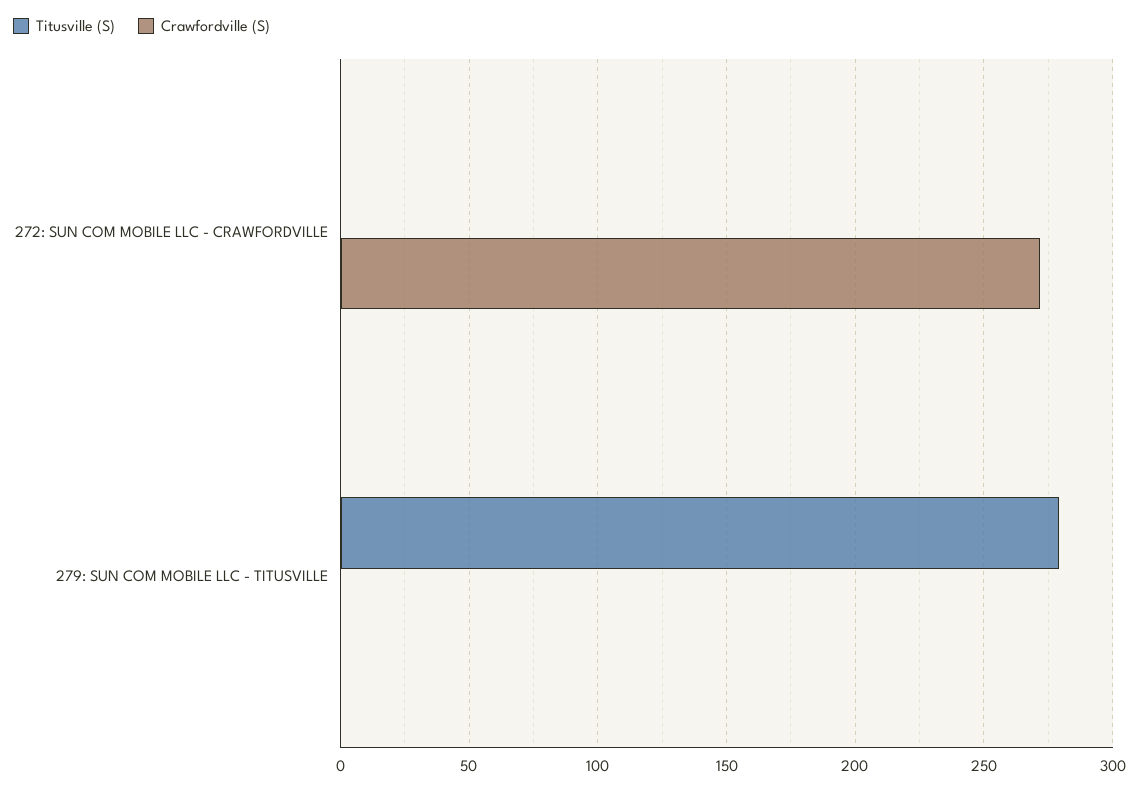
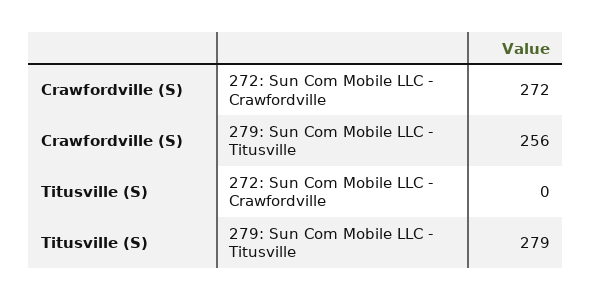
Crawfordville (S), 279: SUN COM MOBILE LLC - TITUSVILLE: 0 -> 256

